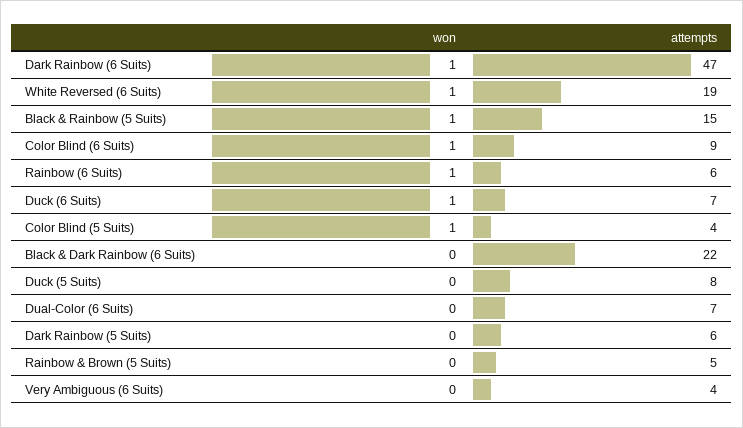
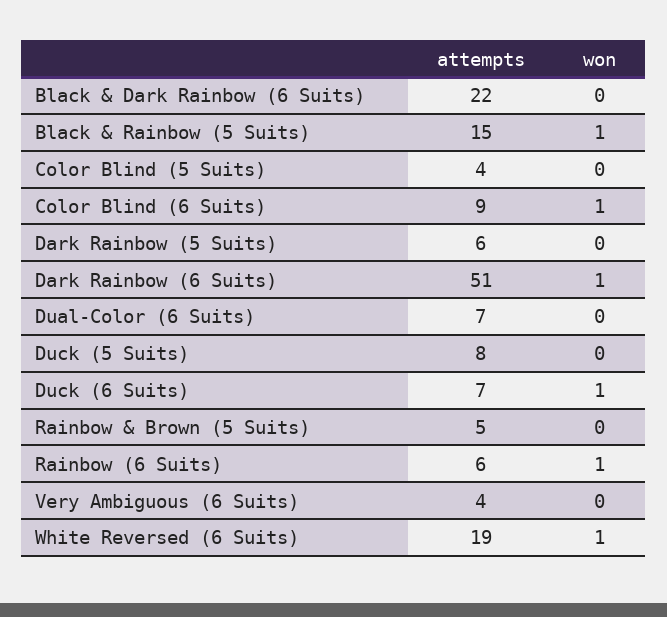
attempts, Dark Rainbow (6 Suits): 47 -> 51
won, Color Blind (5 Suits): 1 -> 0

